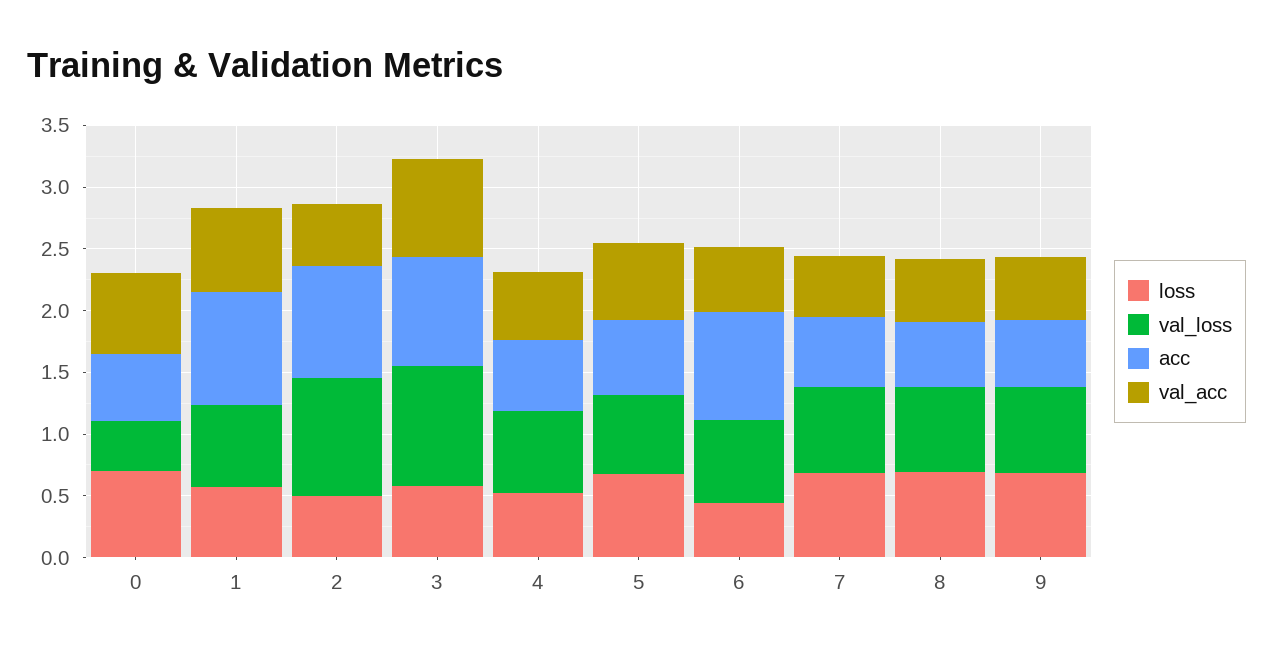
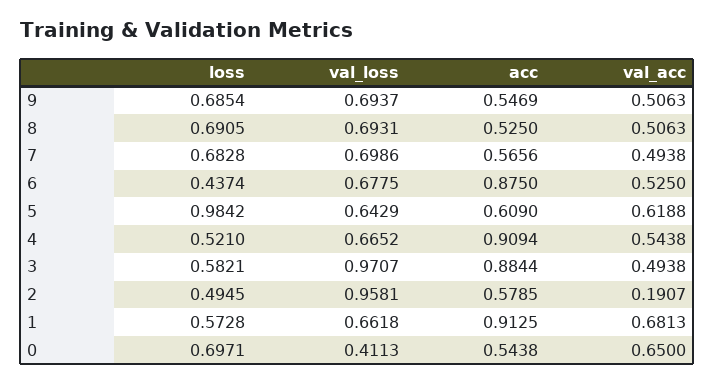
acc, 2: 0.9 -> 0.5785
val_acc, 2: 0.5 -> 0.1907
val_acc, 3: 0.8 -> 0.4938
acc, 4: 0.6 -> 0.9094
loss, 5: 0.7 -> 0.9842

